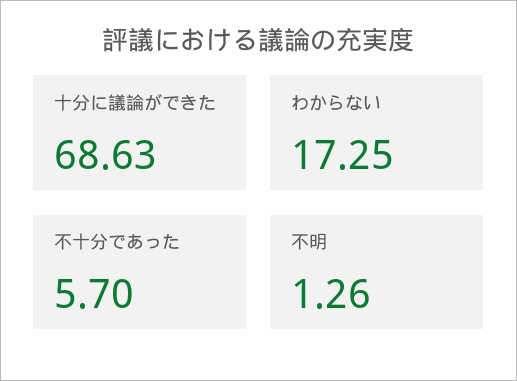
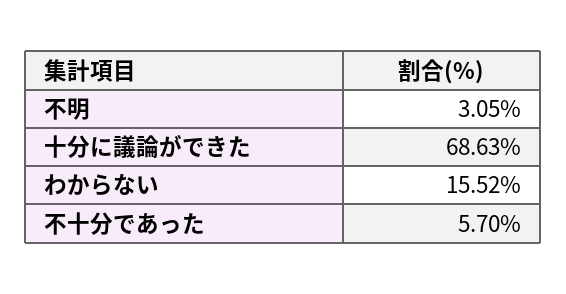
わからない: 17.25 -> 15.52
不明: 1.26 -> 3.05

